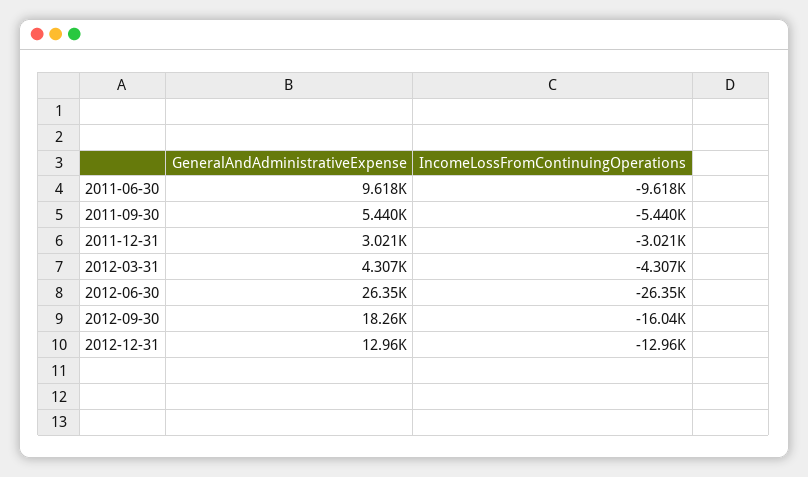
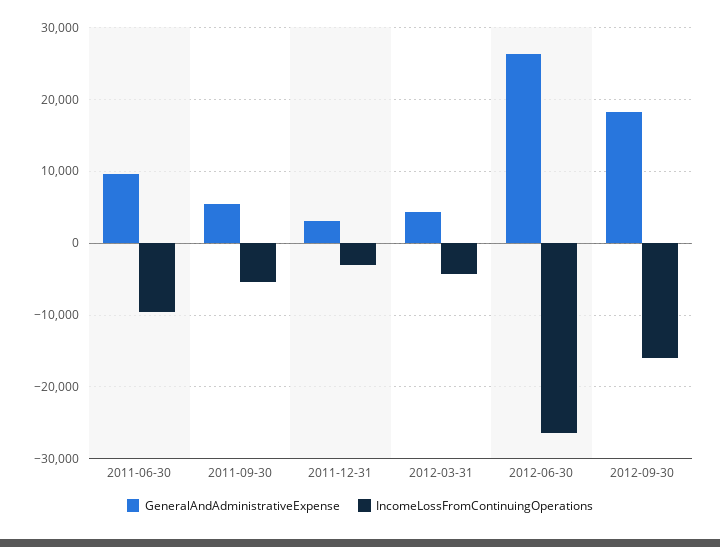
GeneralAndAdministrativeExpense, 2012-12-31: 12960 -> none
IncomeLossFromContinuingOperations, 2012-12-31: -12960 -> none

